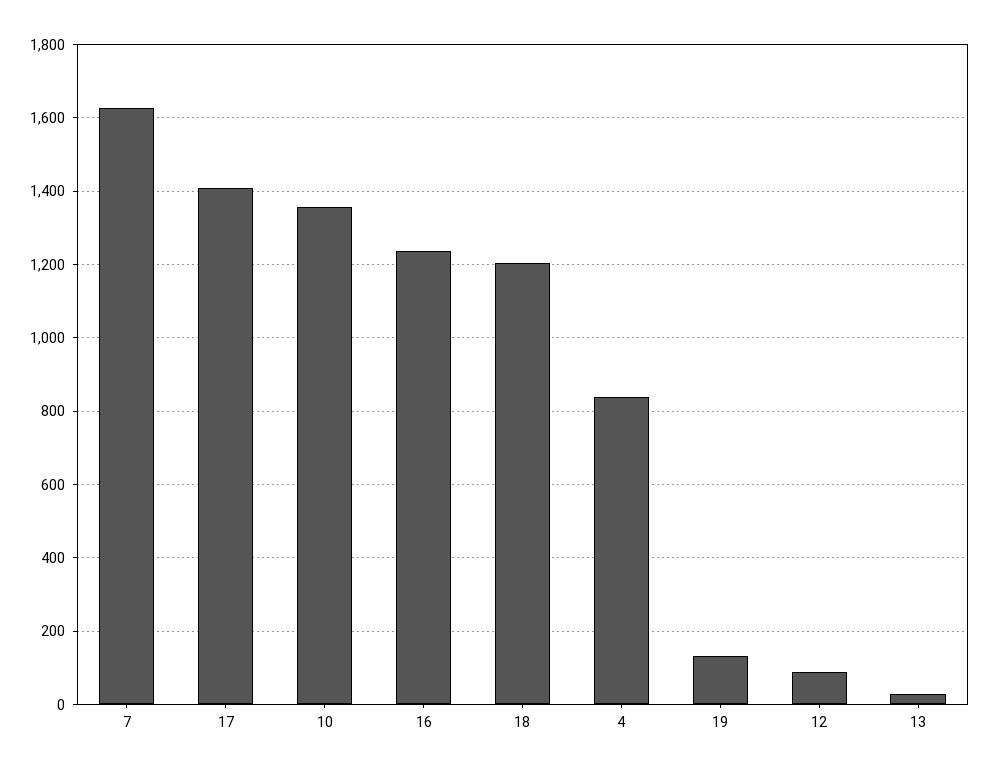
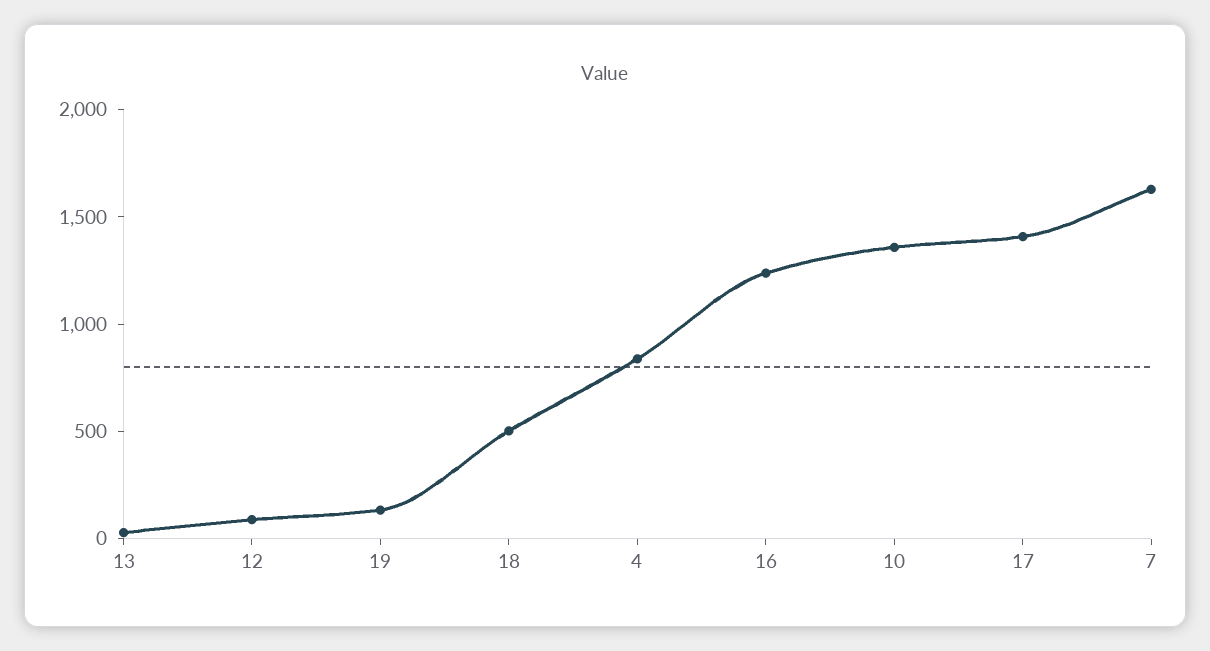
18: 1200 -> 500

